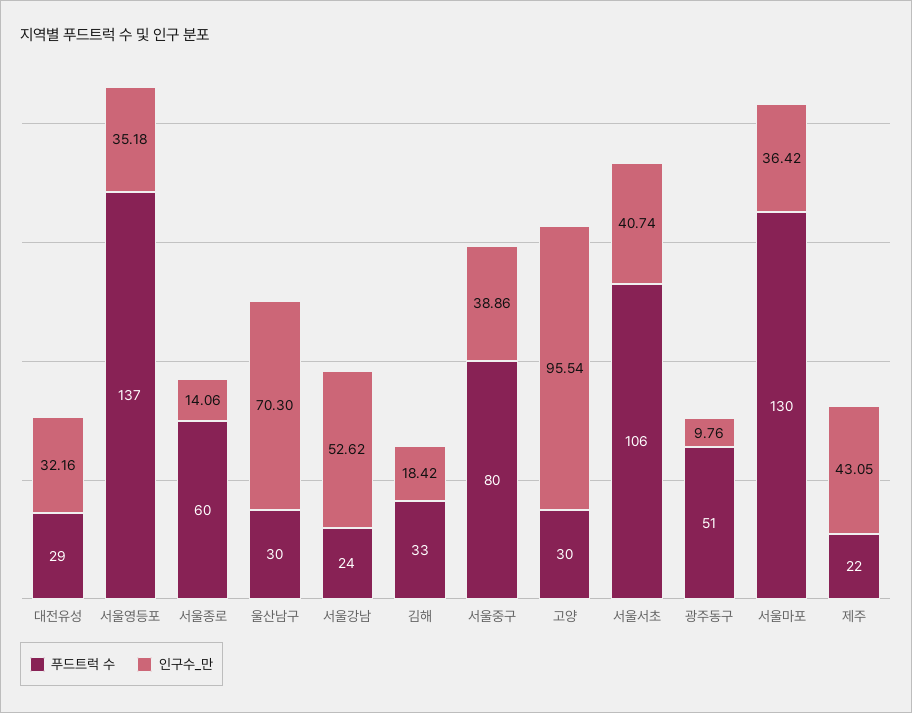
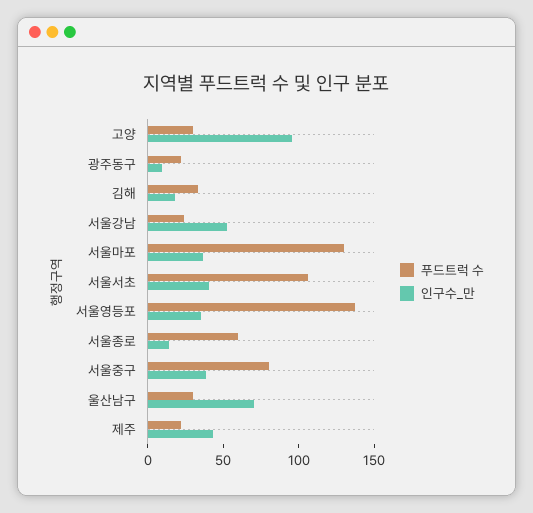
푸드트럭 수, 대전유성: 29 -> none
인구수_만, 대전유성: 32.16 -> none
푸드트럭 수, 광주동구: 51 -> 20

